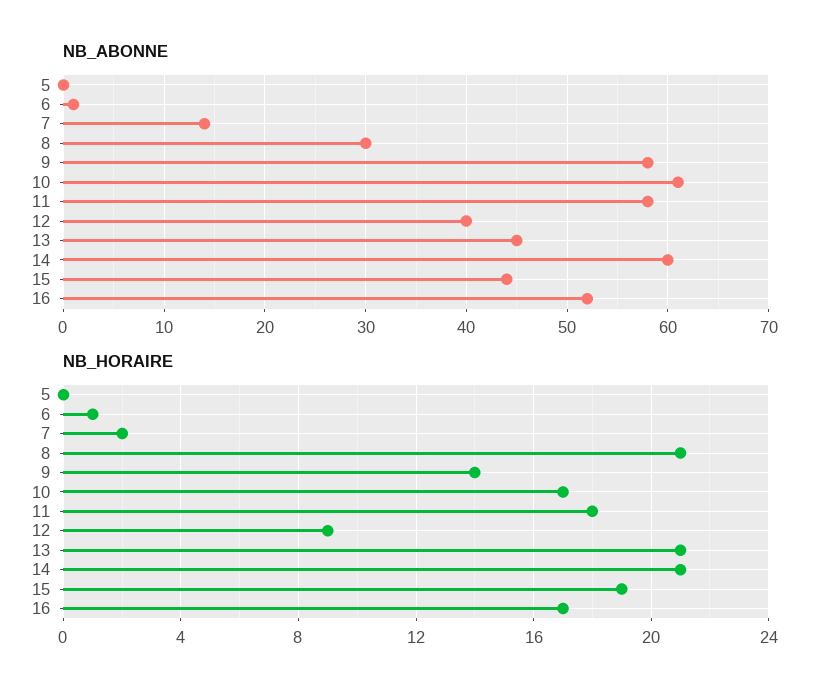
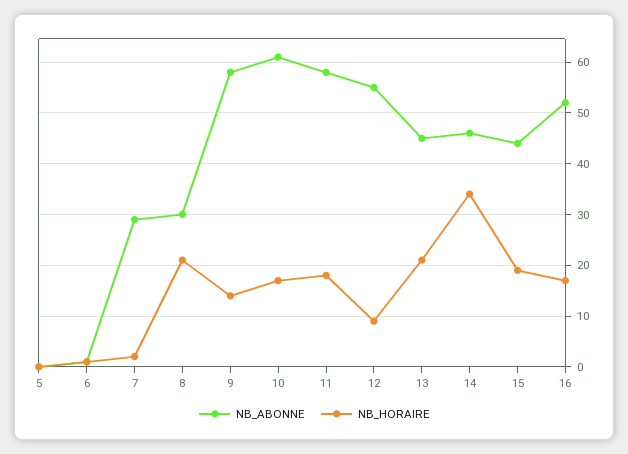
NB_ABONNE, 7: 14 -> 30
NB_ABONNE, 12: 40 -> 55
NB_ABONNE, 14: 60 -> 45
NB_HORAIRE, 14: 21 -> 35

